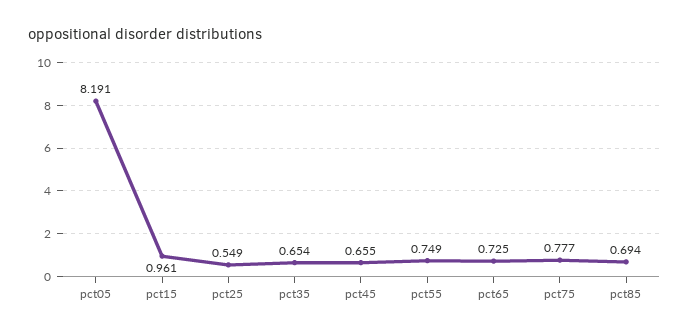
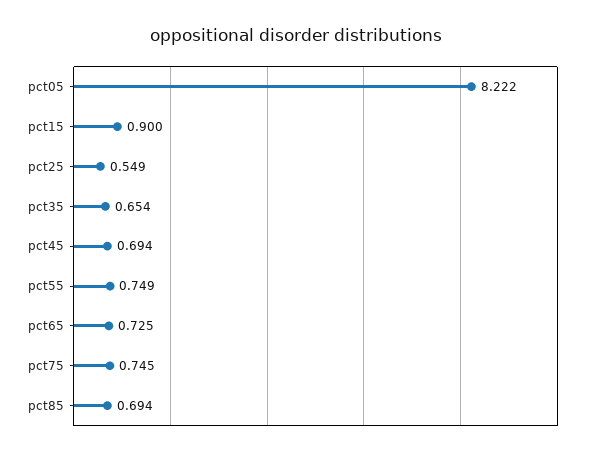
pct05: 8.191 -> 8.222
pct15: 0.961 -> 0.9
pct45: 0.655 -> 0.694
pct75: 0.777 -> 0.745

